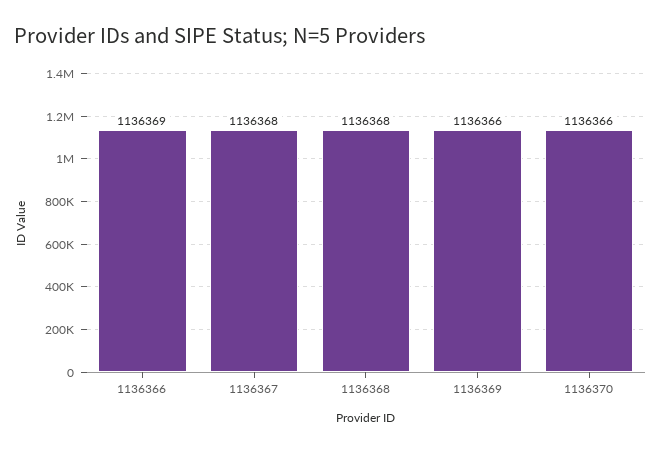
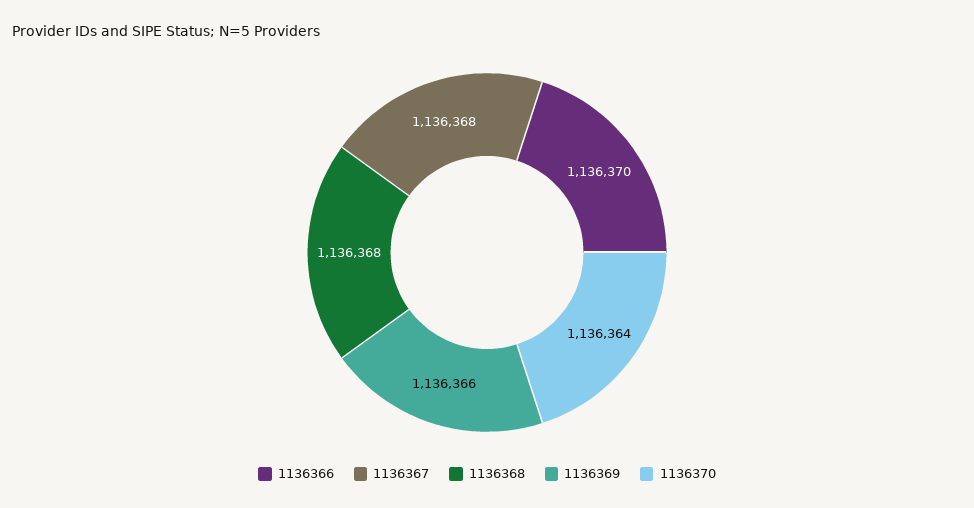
1136366: 1136369 -> 1136370
1136370: 1136366 -> 1136364

